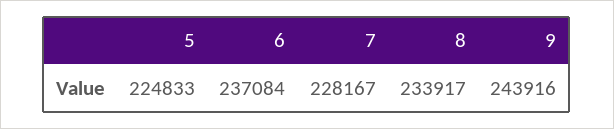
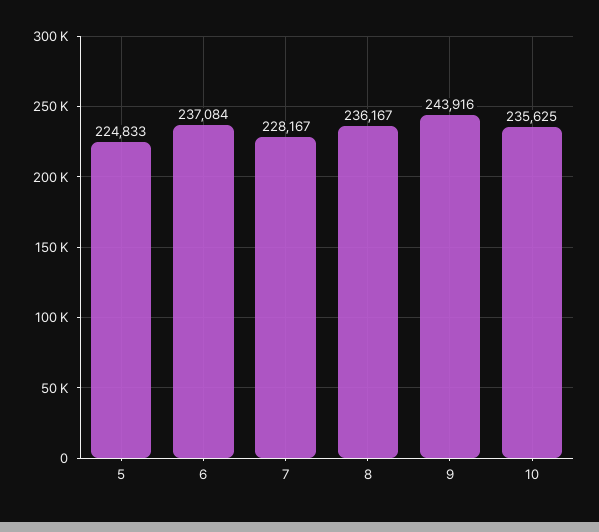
8: 233917 -> 236167
10: none -> 235625

